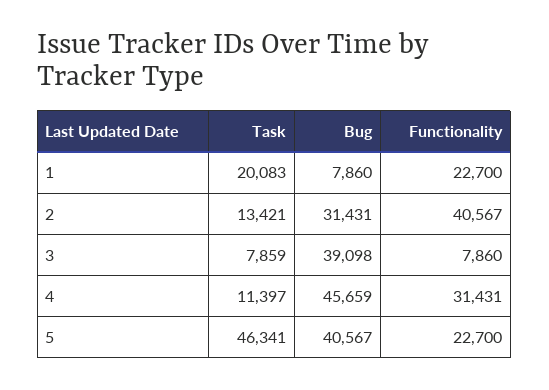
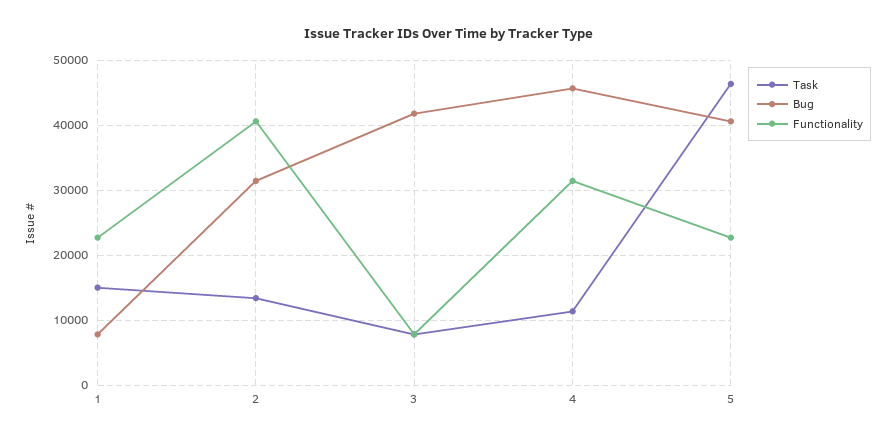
Task, 1: 20083 -> 15000
Bug, 3: 39098 -> 42000

